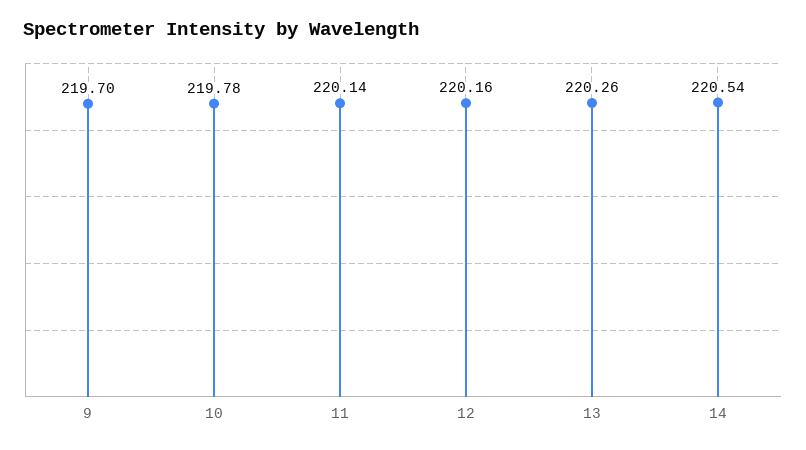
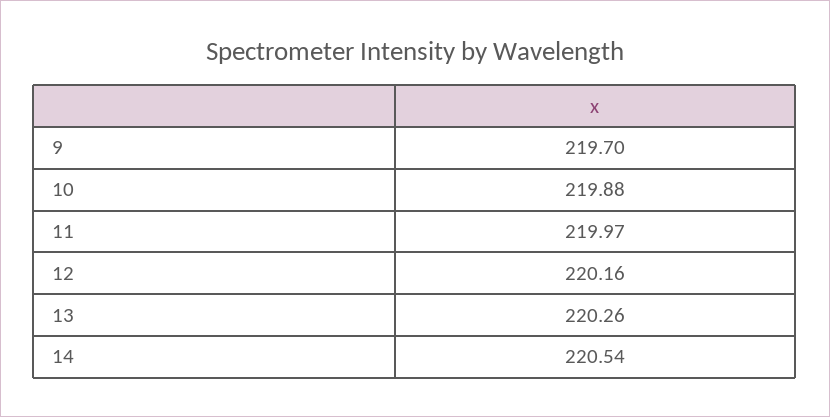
10: 219.78 -> 219.88
11: 220.14 -> 219.97

